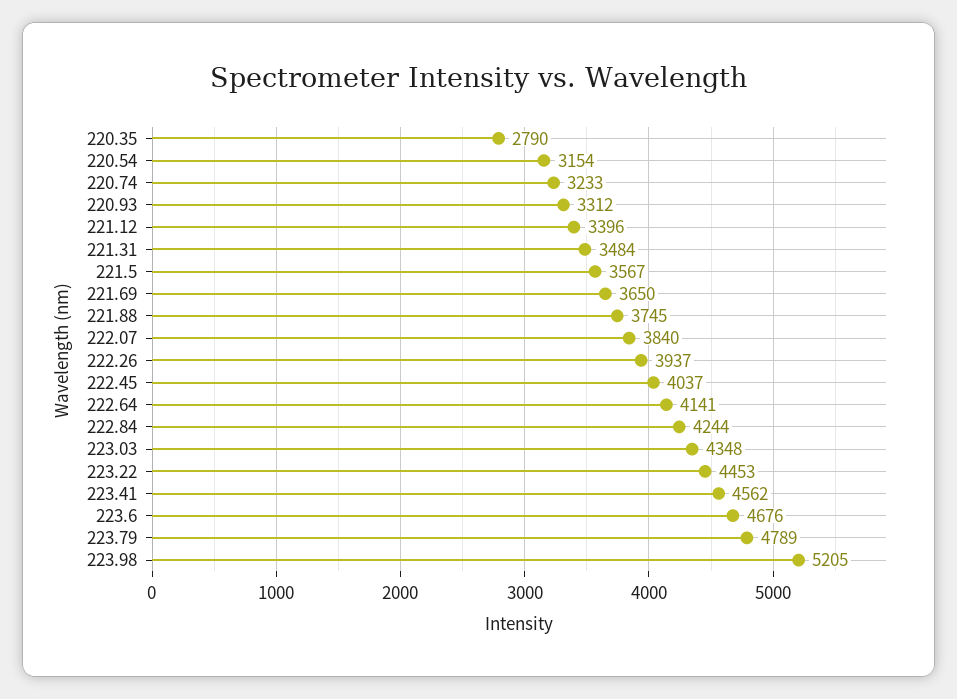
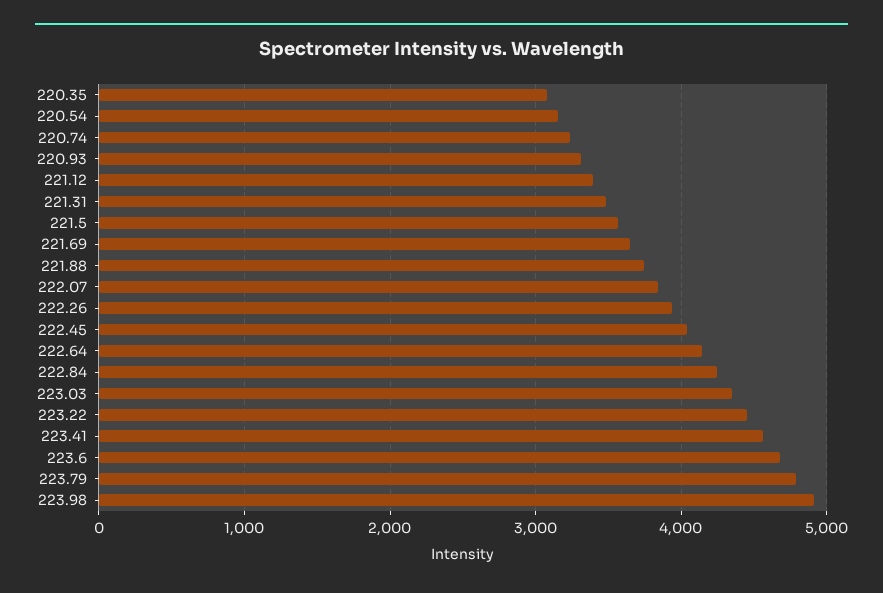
220.35: 2790 -> 3100
223.98: 5205 -> 4900

